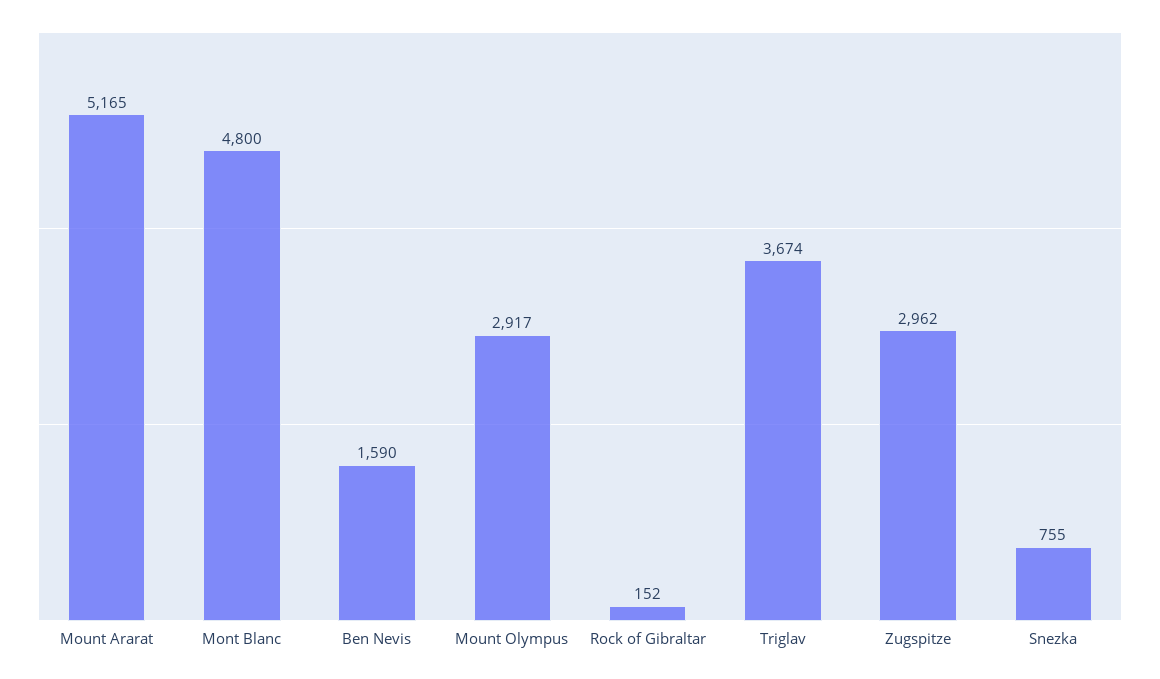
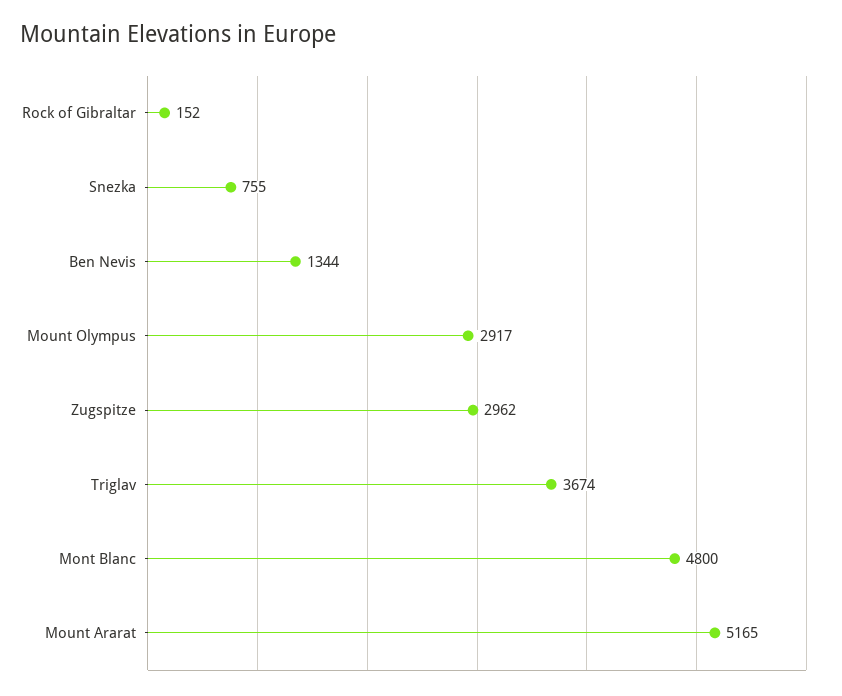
Ben Nevis: 1590 -> 1344

